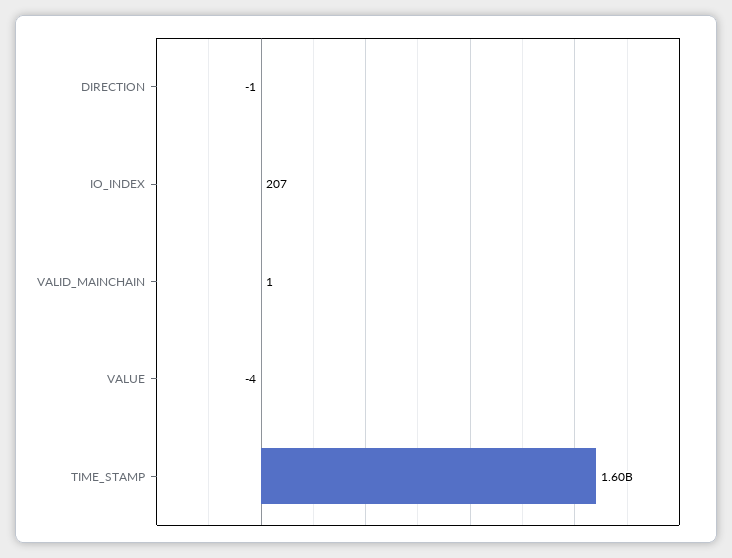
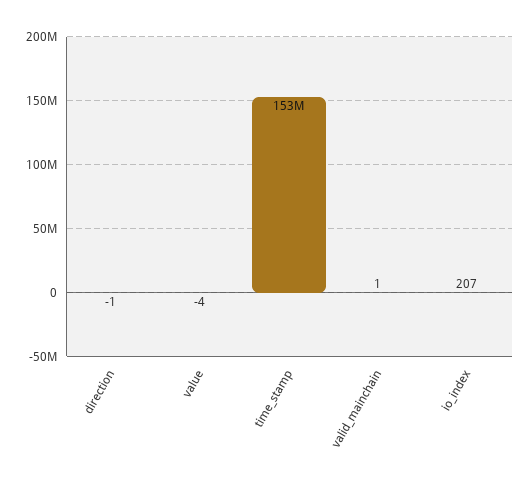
TIME_STAMP: 1600000000 -> 153000000

